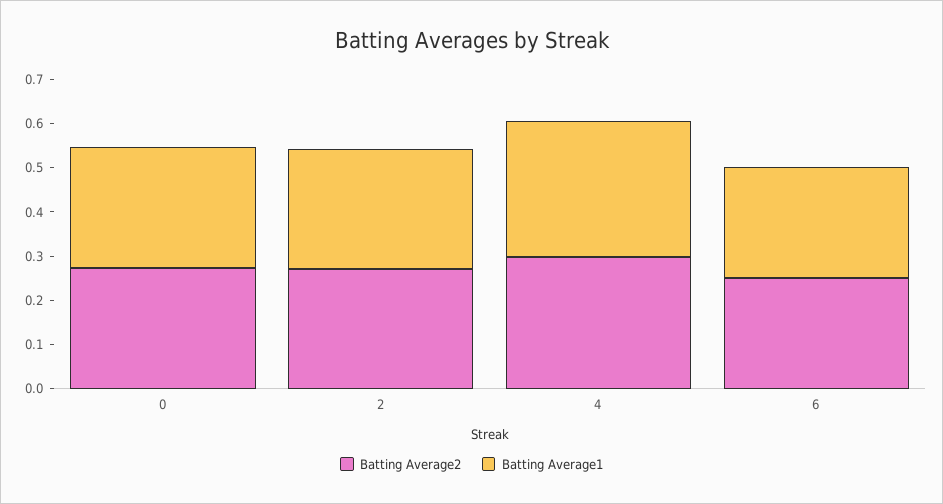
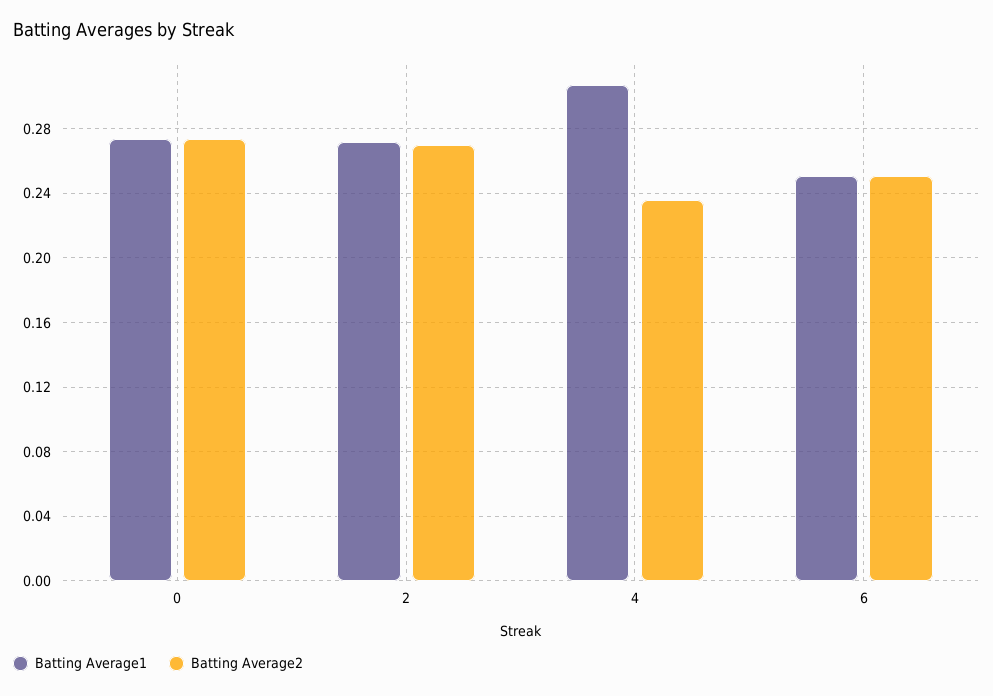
Batting Average2, 4: 0.3 -> 0.235

